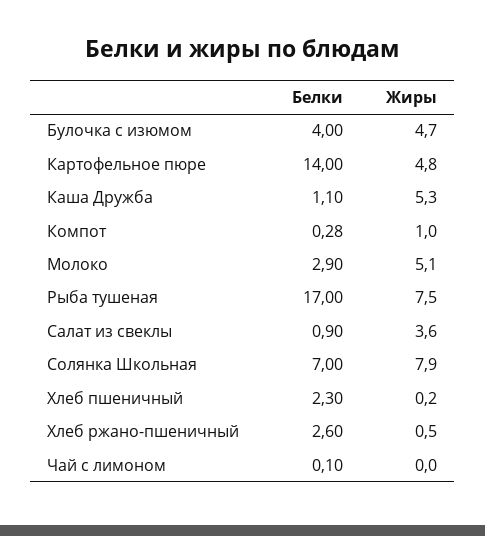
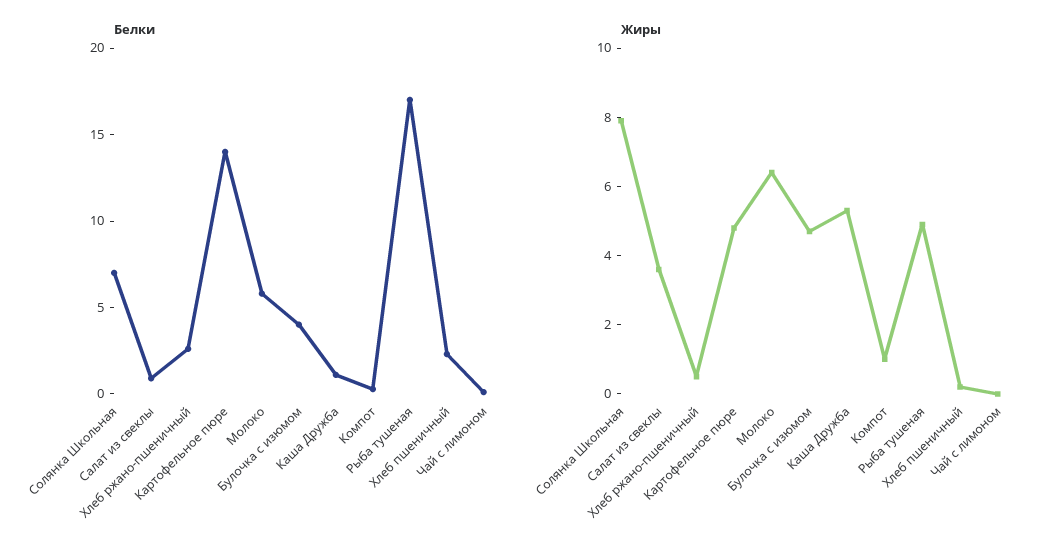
Белки, Молоко: 2.9 -> 6
Жиры, Молоко: 5.1 -> 6.5
Жиры, Рыба тушеная: 7.5 -> 5

